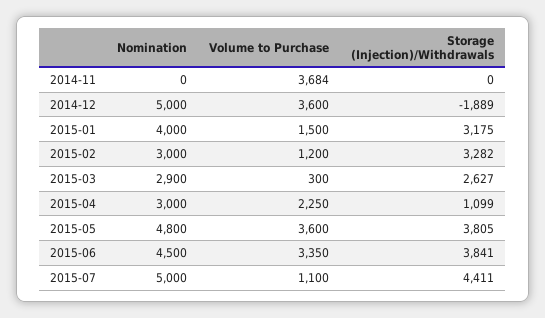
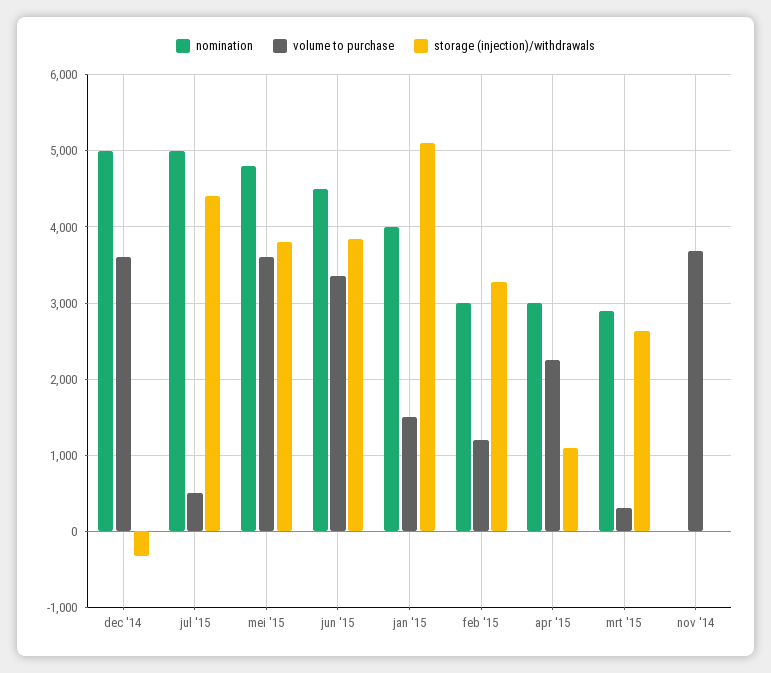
Storage (Injection)/Withdrawals, 2014-12: -1889 -> -300
Storage (Injection)/Withdrawals, 2015-01: 3175 -> 5100
Volume to Purchase, 2015-07: 1100 -> 500

